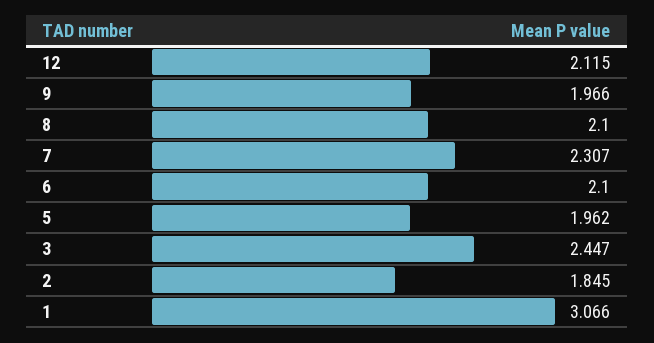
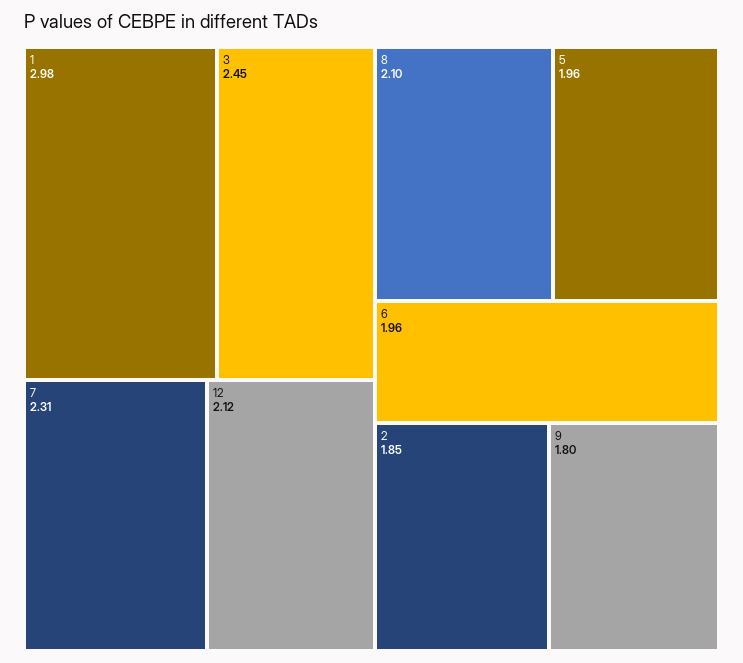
9: 1.966 -> 1.8
6: 2.1 -> 1.96
1: 3.066 -> 2.98

